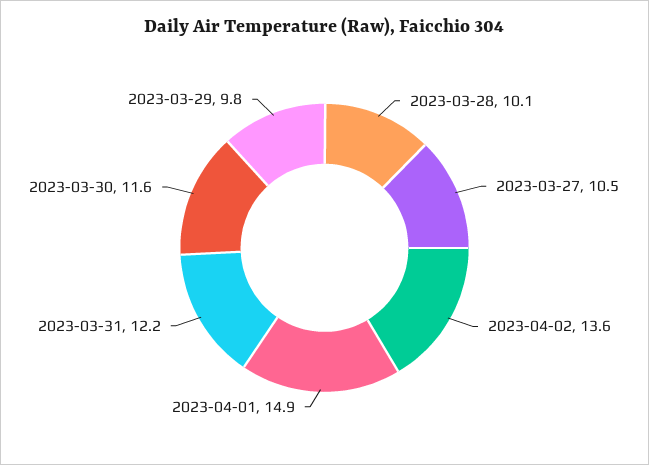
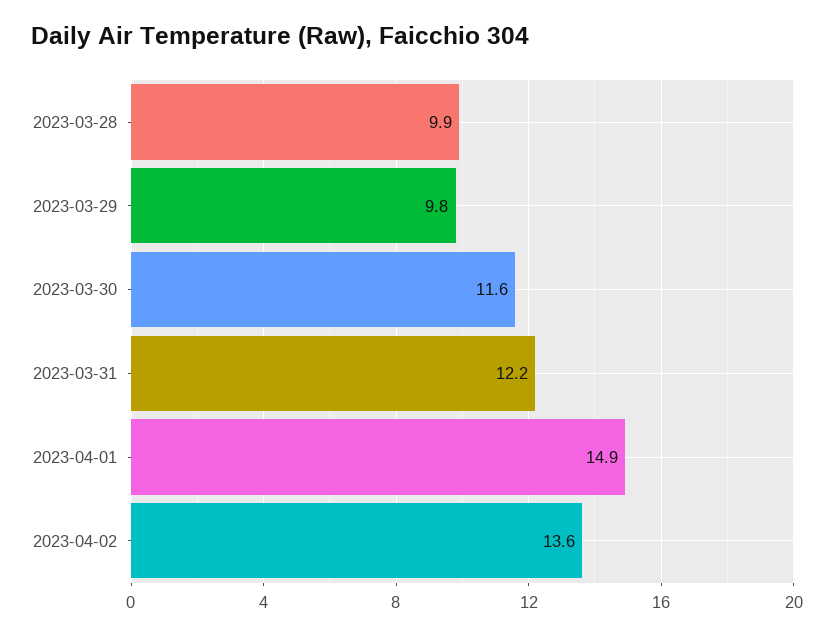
2023-03-28: 10.1 -> 9.9
2023-03-27: 10.5 -> none

